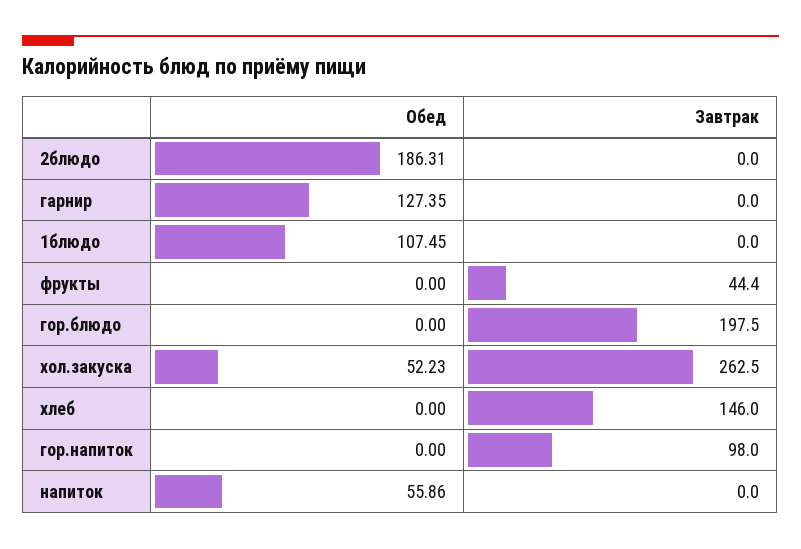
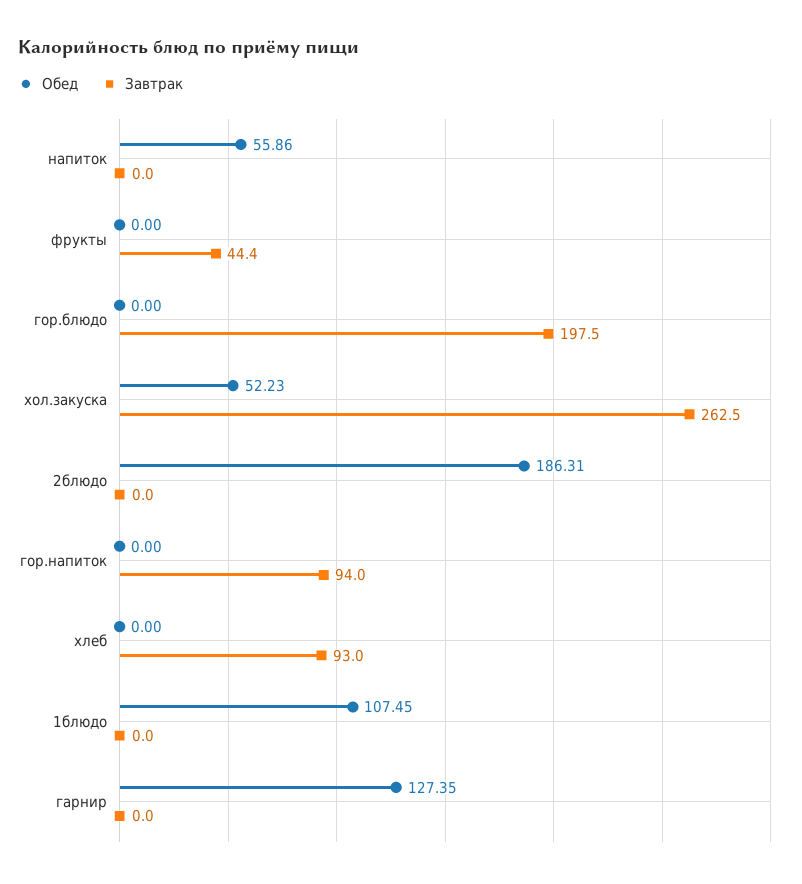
Завтрак, хлеб: 146 -> 93
Завтрак, гор.напиток: 98 -> 94

